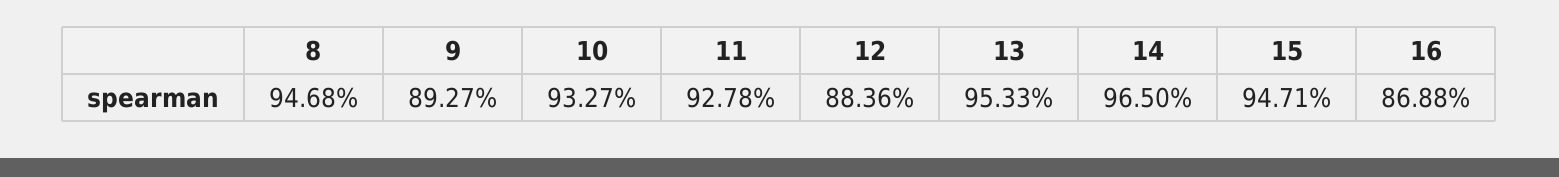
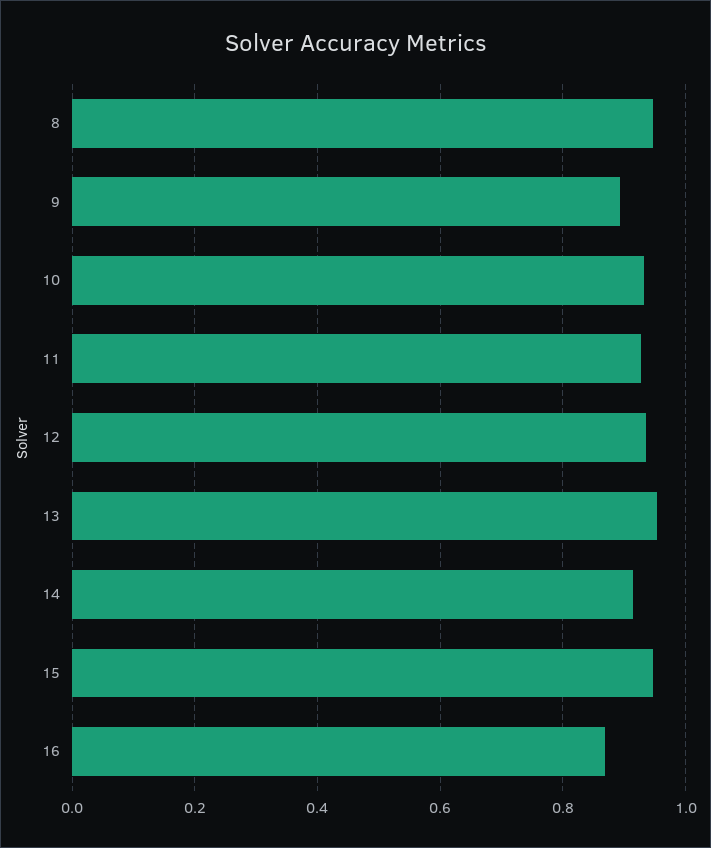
12: 0.8836 -> 0.94
14: 0.965 -> 0.92

